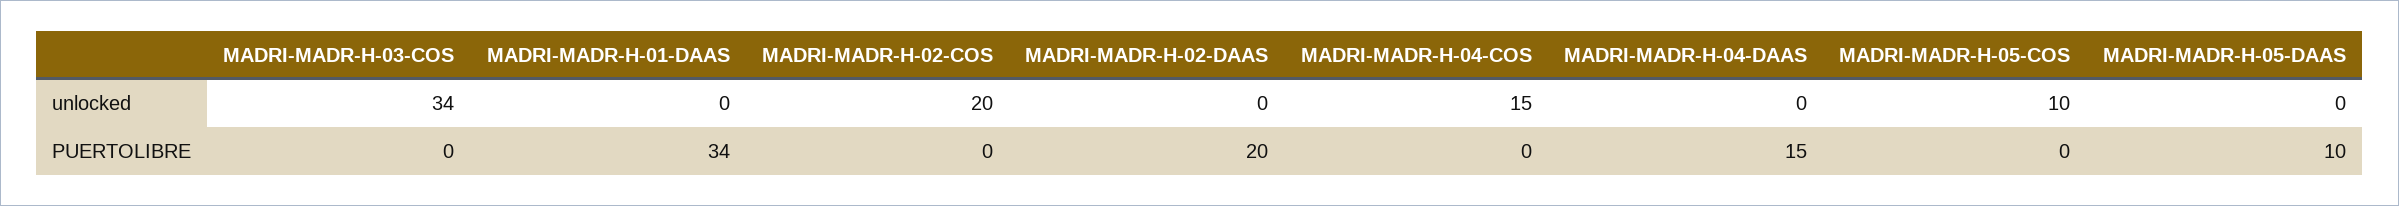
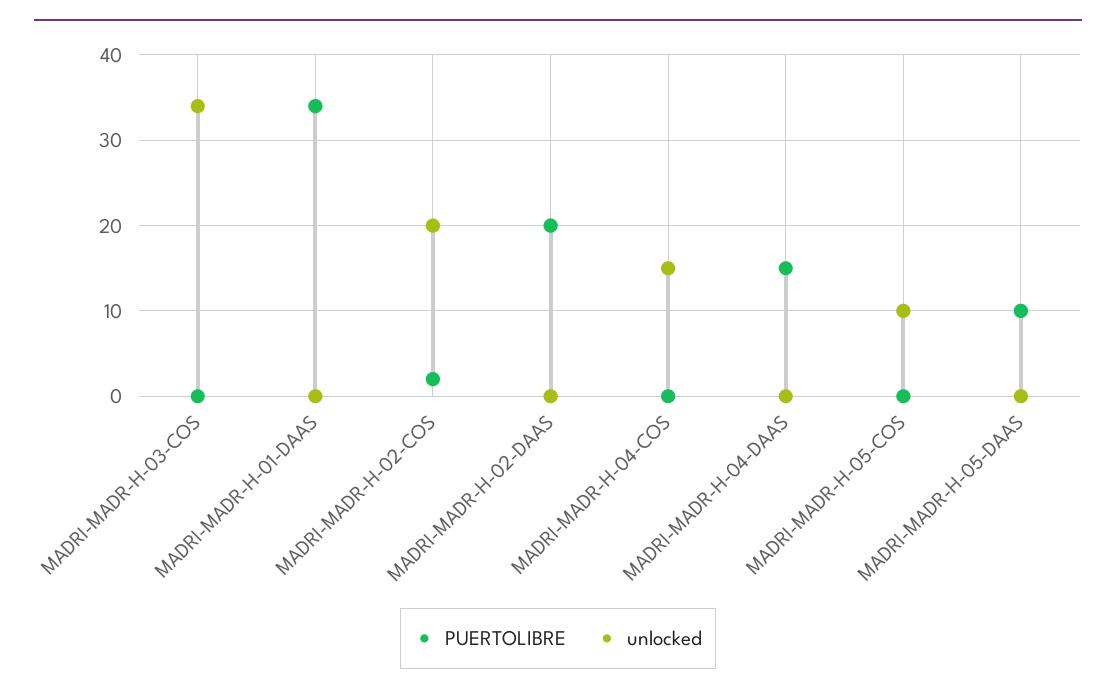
PUERTOLIBRE, MADRI-MADR-H-02-COS: 0 -> 2

